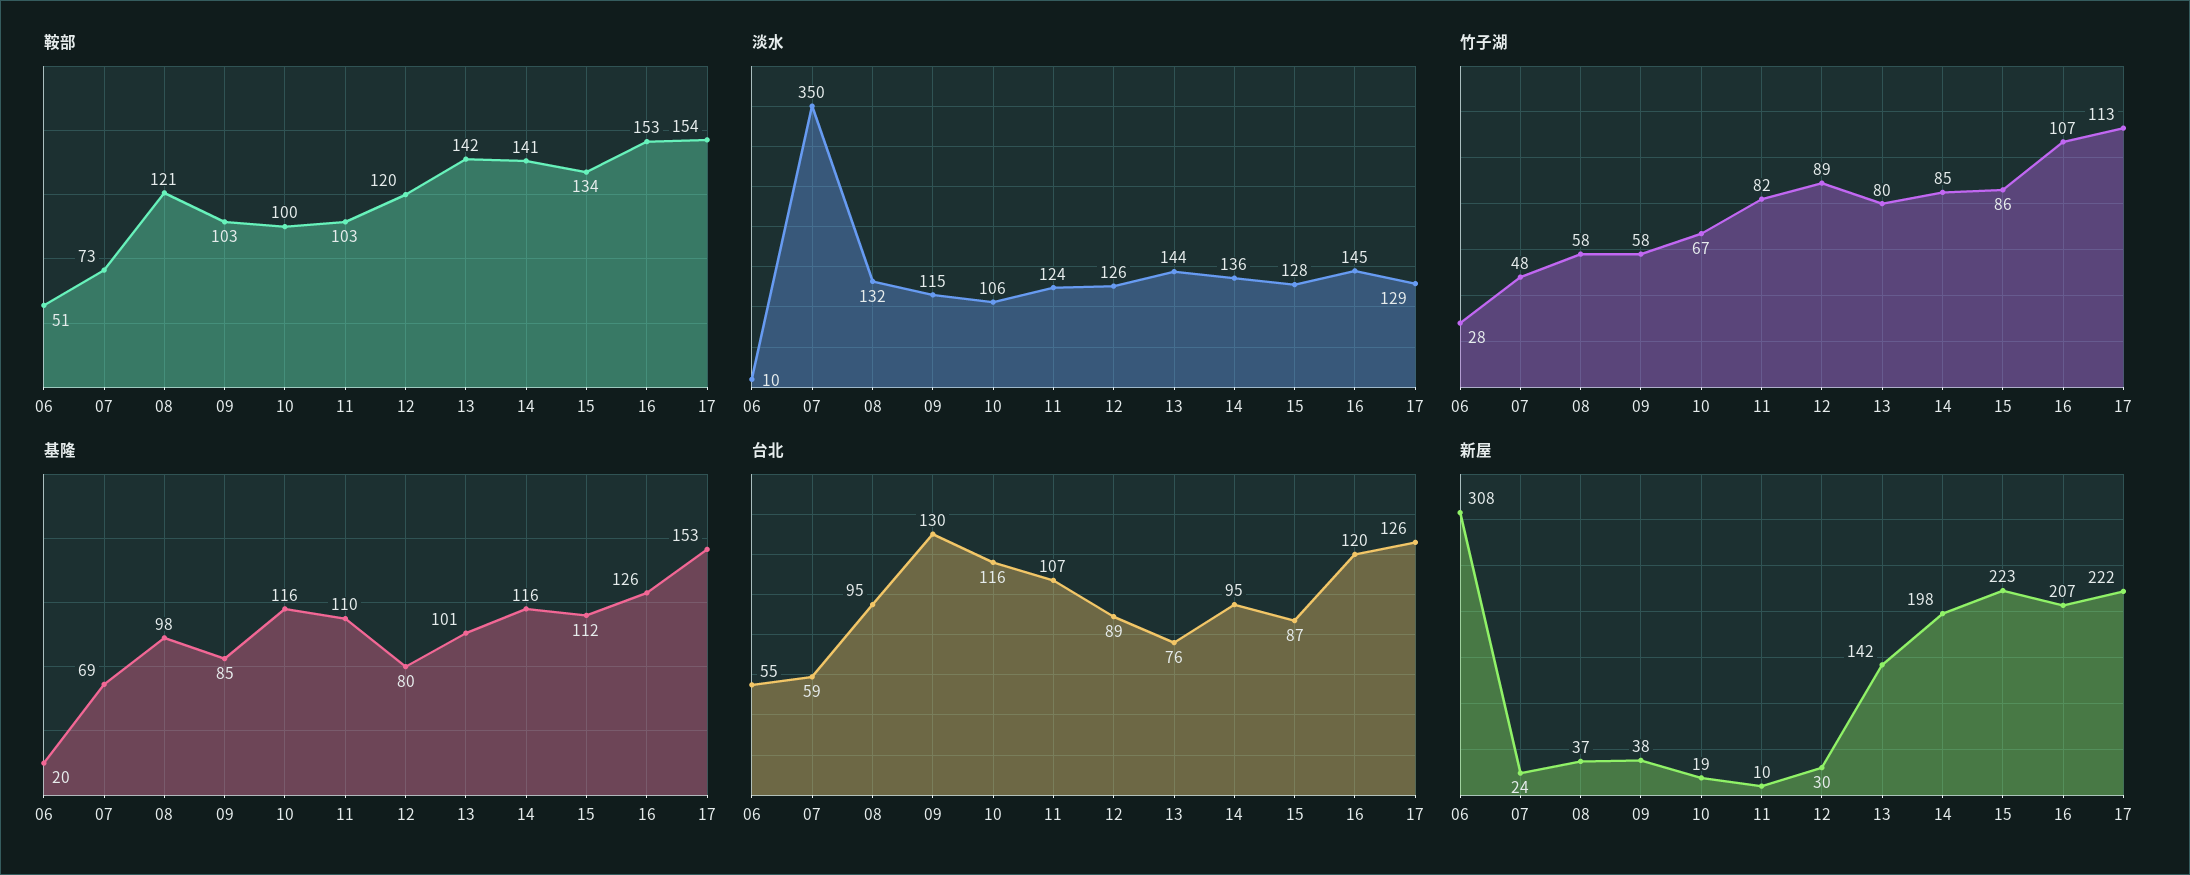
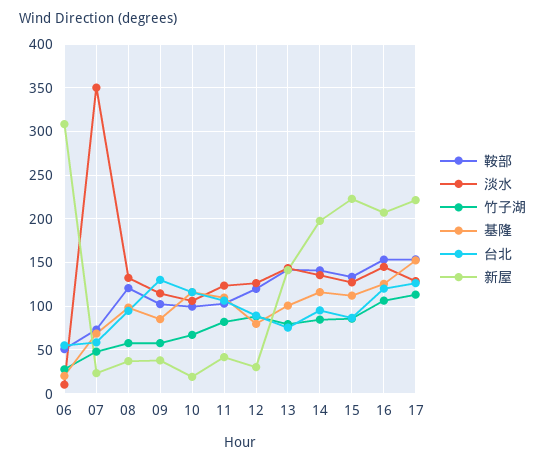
新屋, 11: 10 -> 40

